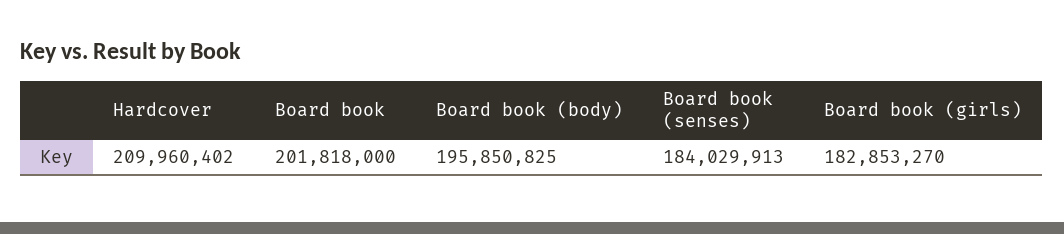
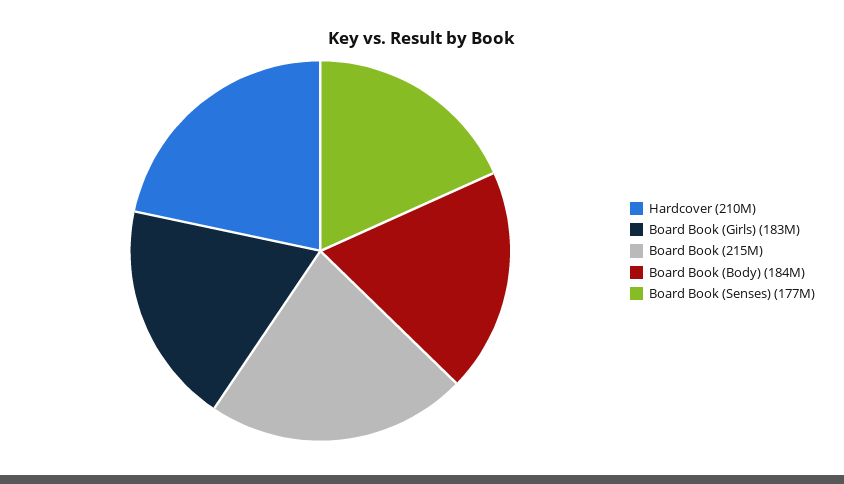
Board book: 201818000 -> 215000000
Board book (body): 195850825 -> 184000000
Board book (senses): 184029913 -> 177000000

